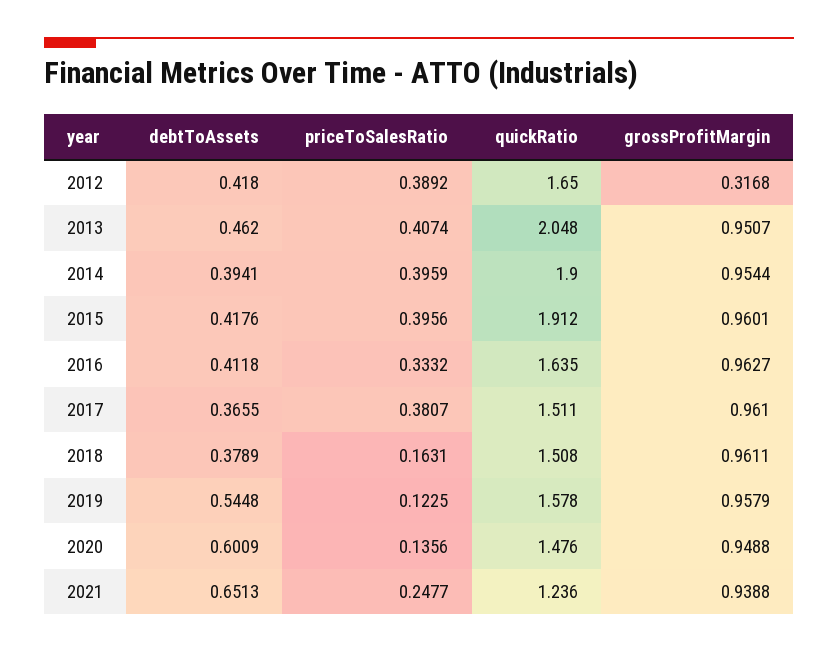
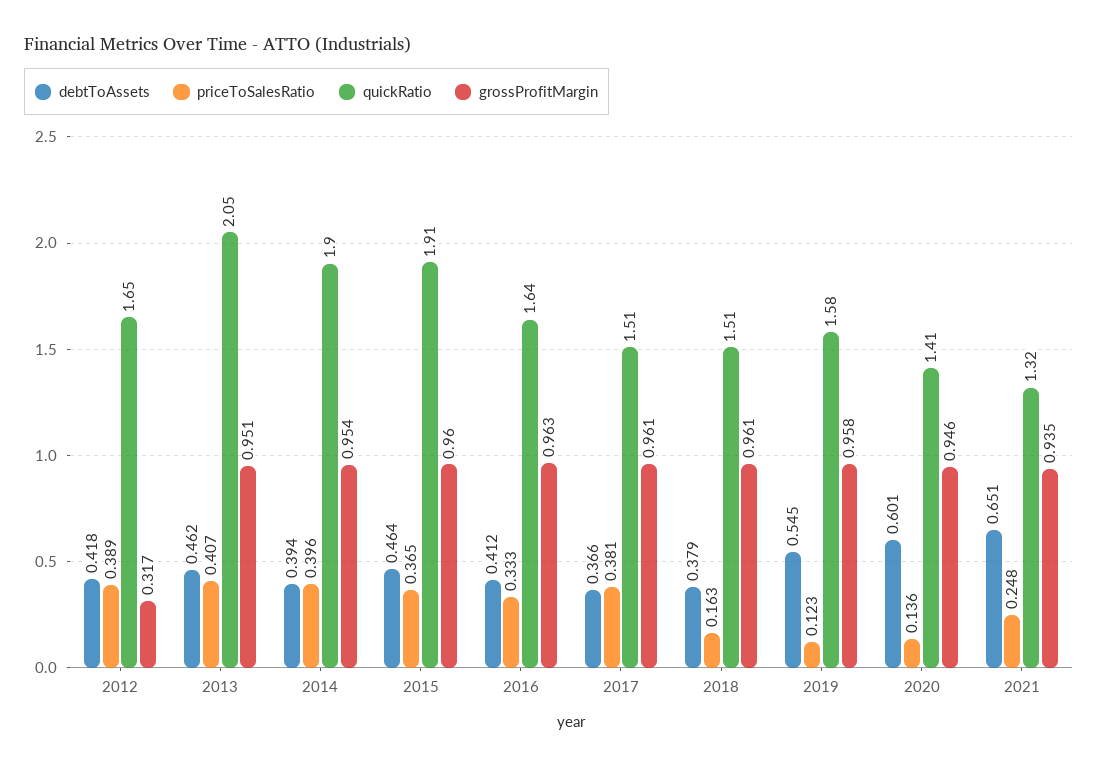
debtToAssets, 2015: 0.4176 -> 0.464
priceToSalesRatio, 2015: 0.3956 -> 0.365
quickRatio, 2020: 1.476 -> 1.41
grossProfitMargin, 2020: 0.9488 -> 0.946
quickRatio, 2021: 1.236 -> 1.32
grossProfitMargin, 2021: 0.9388 -> 0.935

